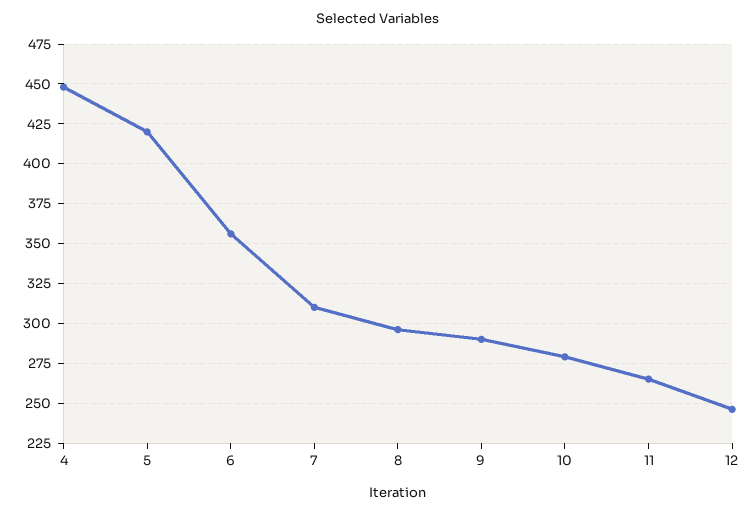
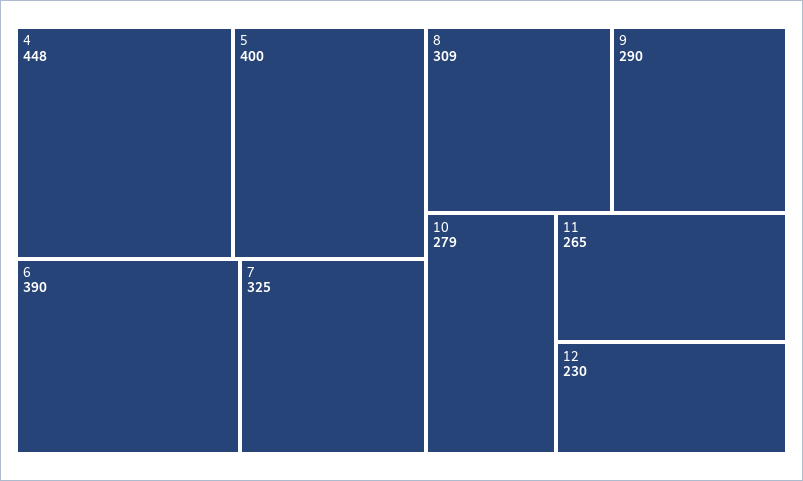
5: 420 -> 400
6: 355 -> 390
7: 310 -> 325
8: 295 -> 309
12: 245 -> 230

